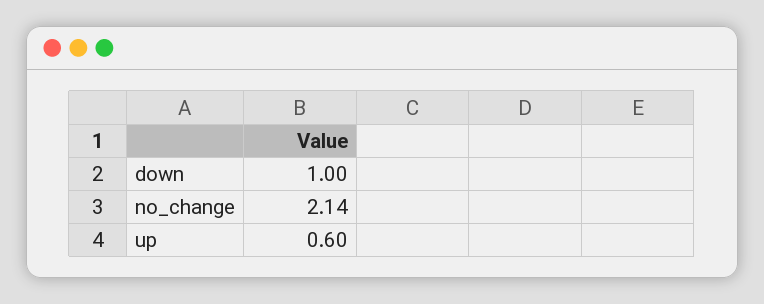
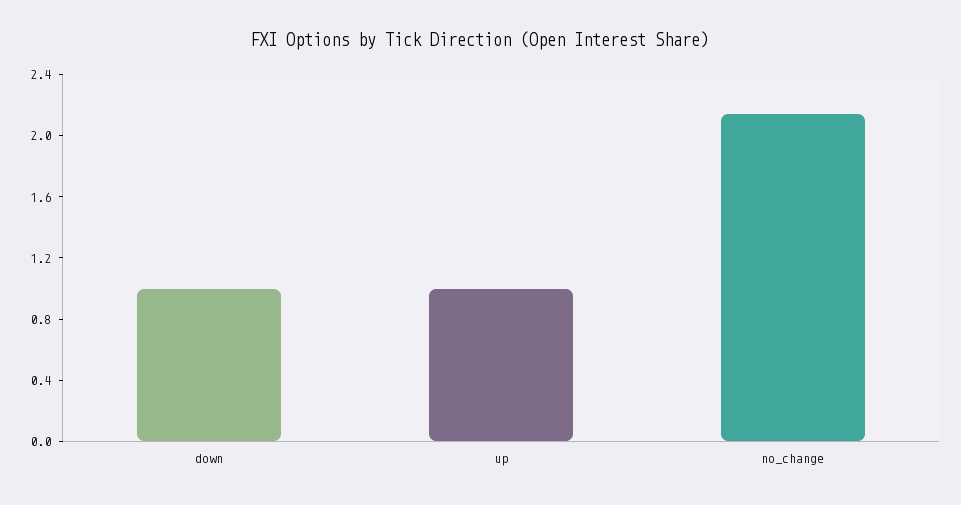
up: 0.6 -> 1

